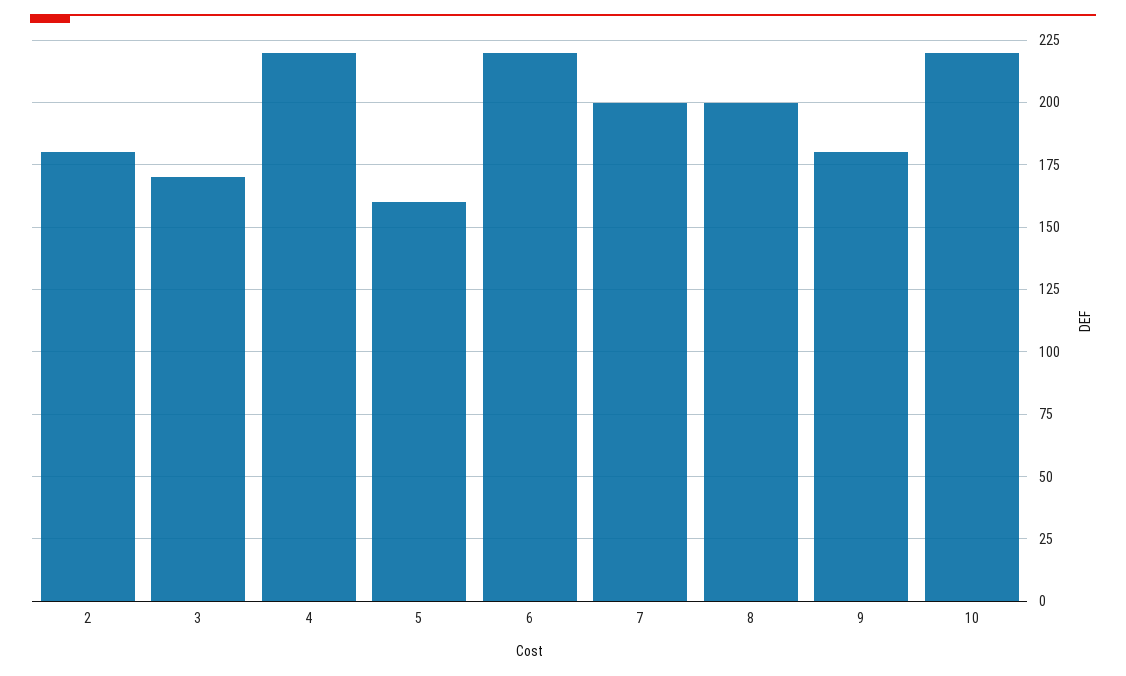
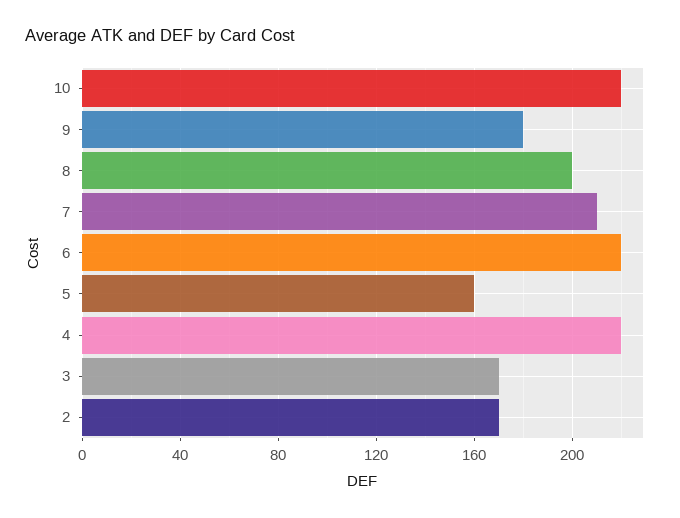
2: 180 -> 170
7: 200 -> 210

